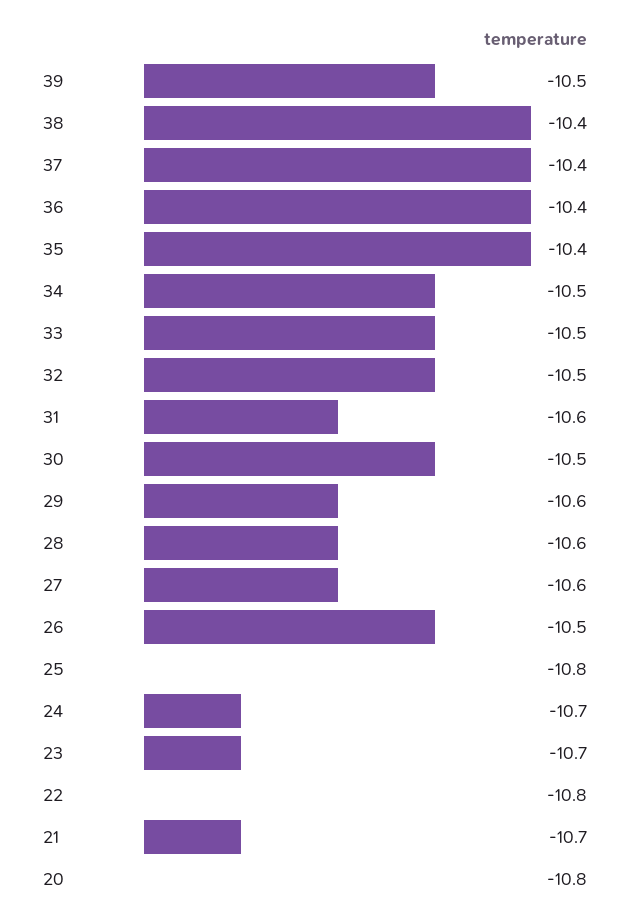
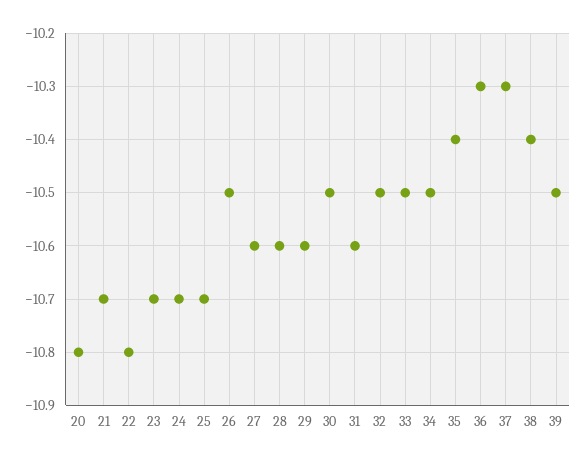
37: -10.4 -> -10.3
36: -10.4 -> -10.3
25: -10.8 -> -10.7

